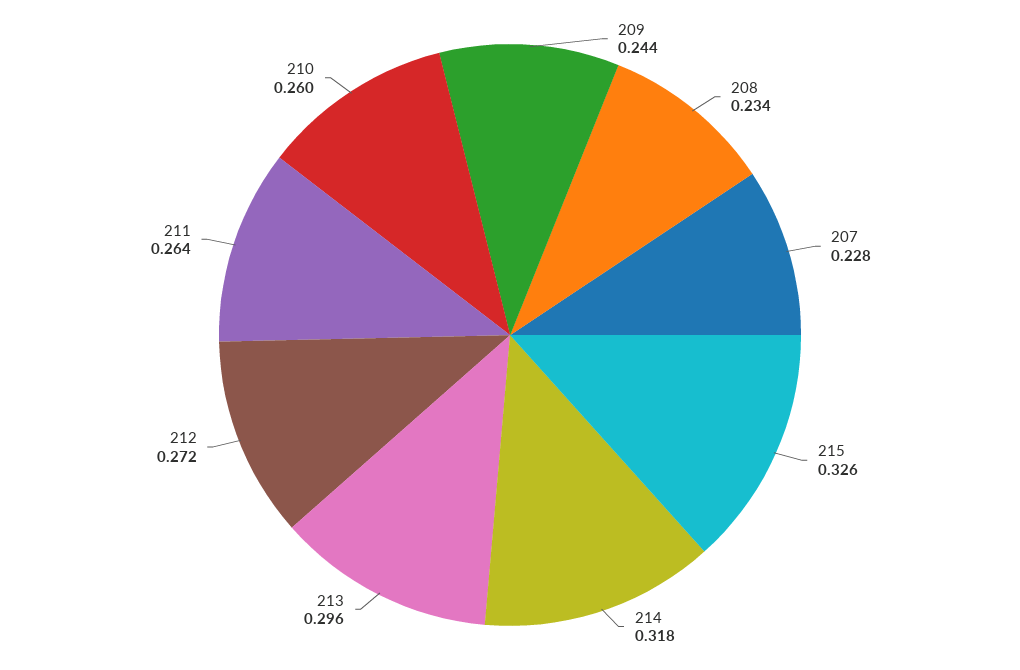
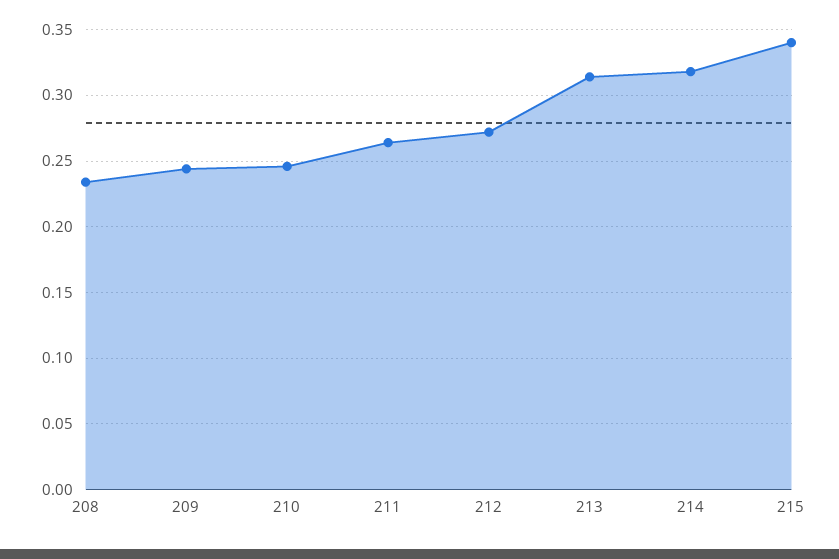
207: 0.228 -> none
215: 0.326 -> 0.34
213: 0.296 -> 0.315
210: 0.26 -> 0.245

